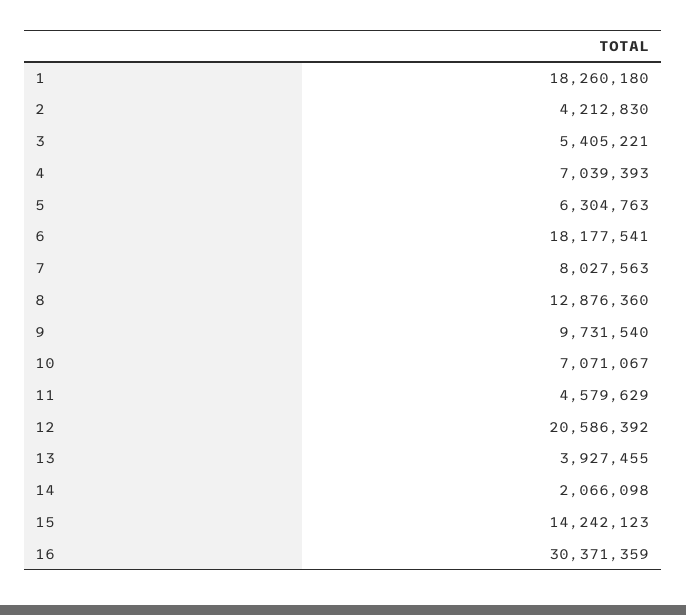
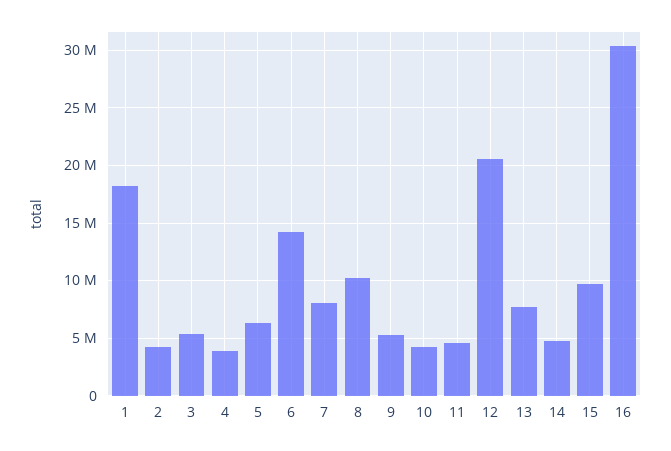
4: 7039393 -> 4000000
6: 18177541 -> 14000000
8: 12876360 -> 10000000
9: 9731540 -> 5000000
10: 7071067 -> 4000000
13: 3927455 -> 8000000
14: 2066098 -> 5000000
15: 14242123 -> 10000000

